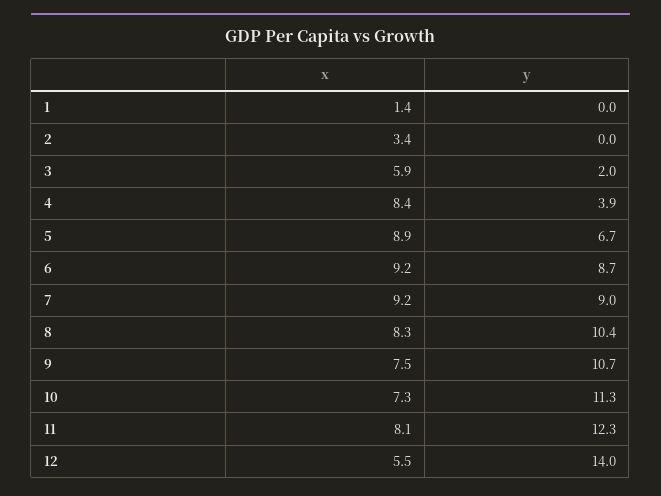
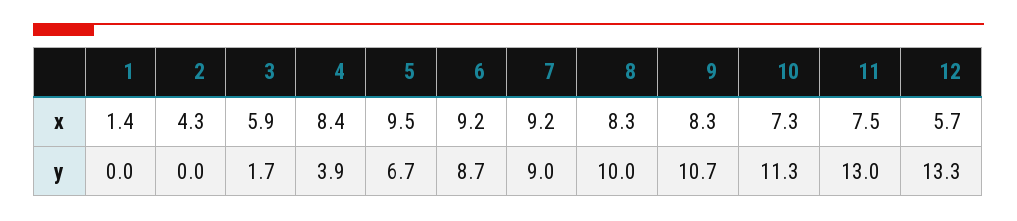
x, 2: 3.4 -> 4.3
y, 3: 2 -> 1.7
x, 5: 8.9 -> 9.5
y, 8: 10.4 -> 10
x, 9: 7.5 -> 8.3
x, 11: 8.1 -> 7.5
y, 11: 12.3 -> 13
x, 12: 5.5 -> 5.7
y, 12: 14 -> 13.3

